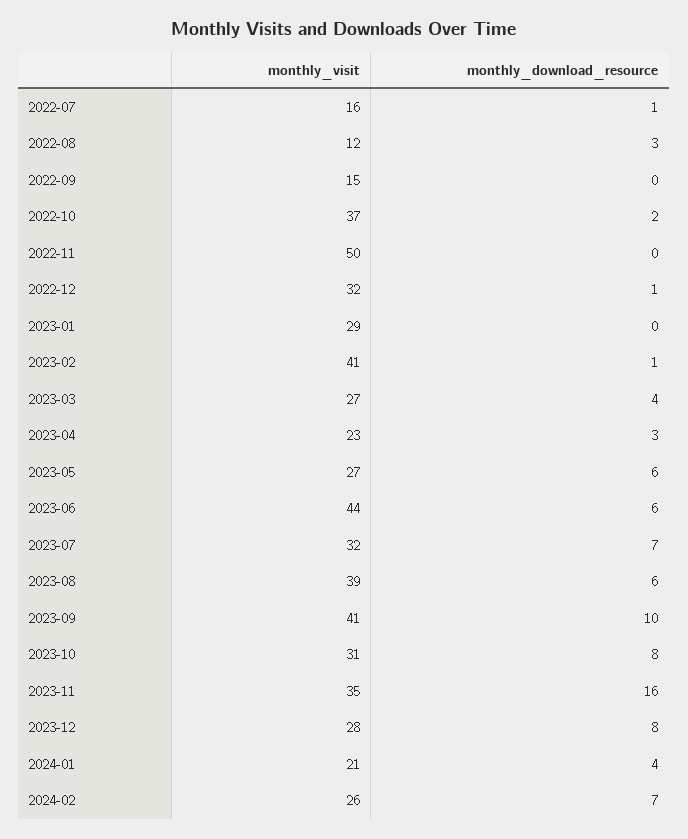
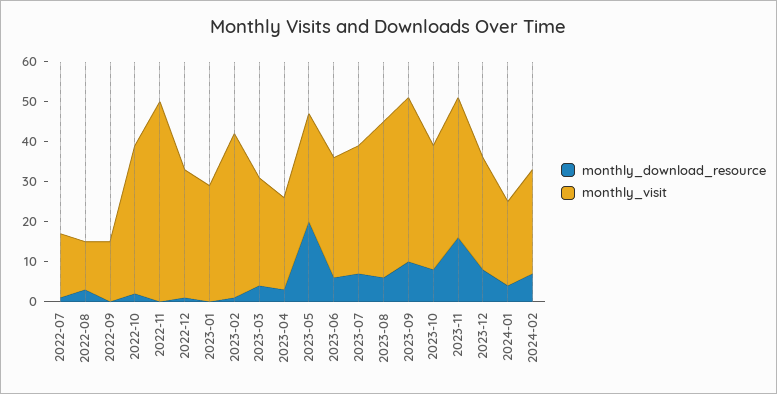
monthly_download_resource, 2023-05: 6 -> 20
monthly_visit, 2023-06: 44 -> 30

